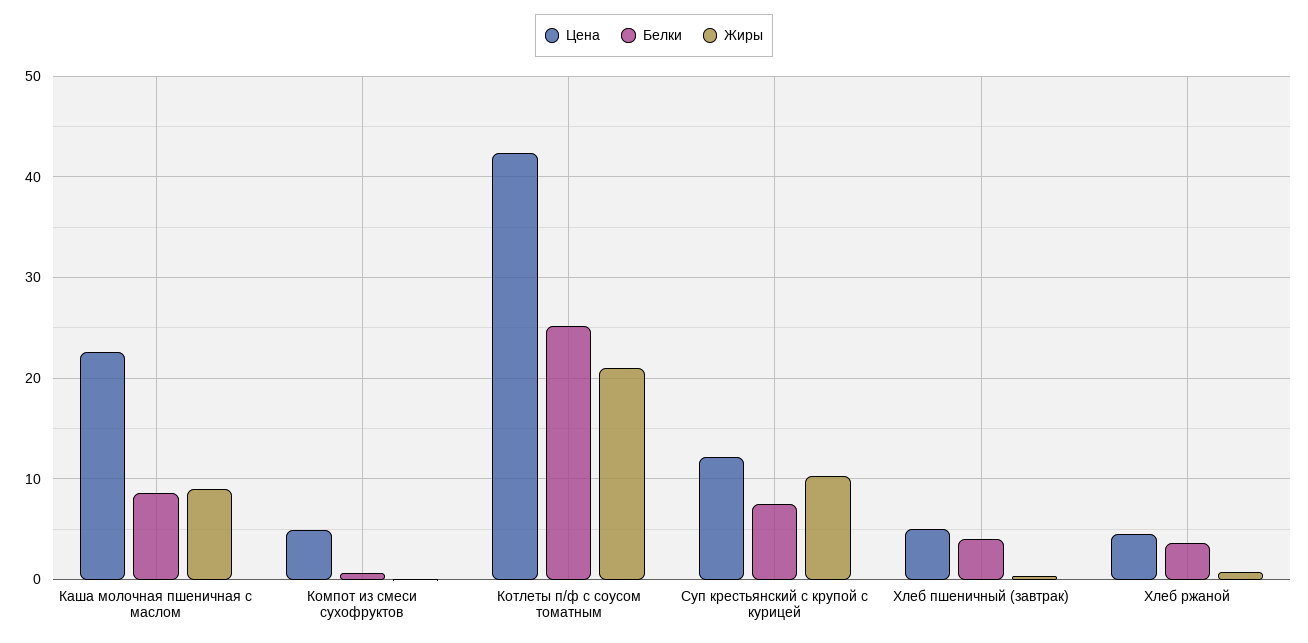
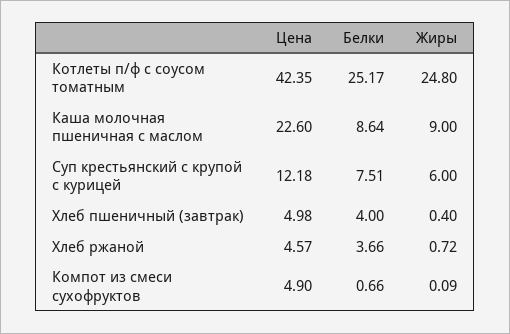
Жиры, Котлеты п/ф с соусом томатным: 21 -> 24.8
Жиры, Суп крестьянский с крупой с курицей: 10 -> 6

